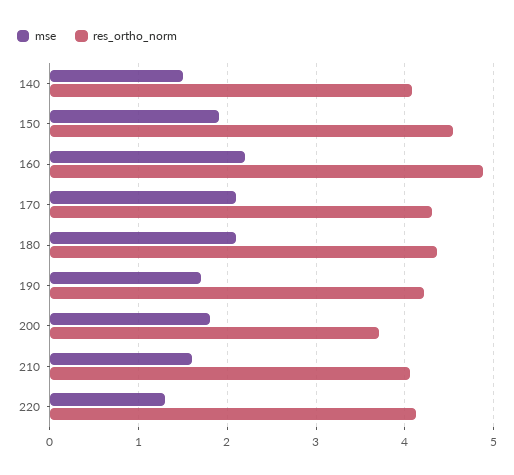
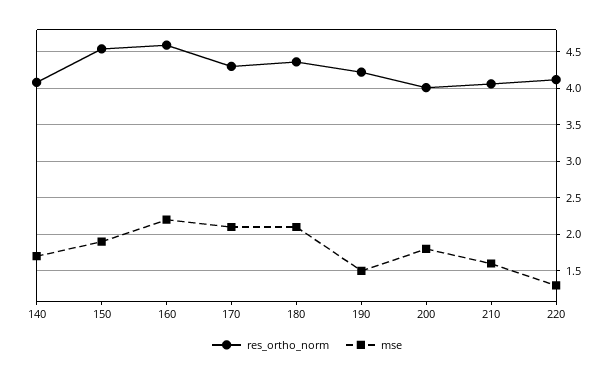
mse, 140: 1.5 -> 1.7
res_ortho_norm, 160: 4.9 -> 4.6
mse, 190: 1.7 -> 1.5
res_ortho_norm, 200: 3.7 -> 4

